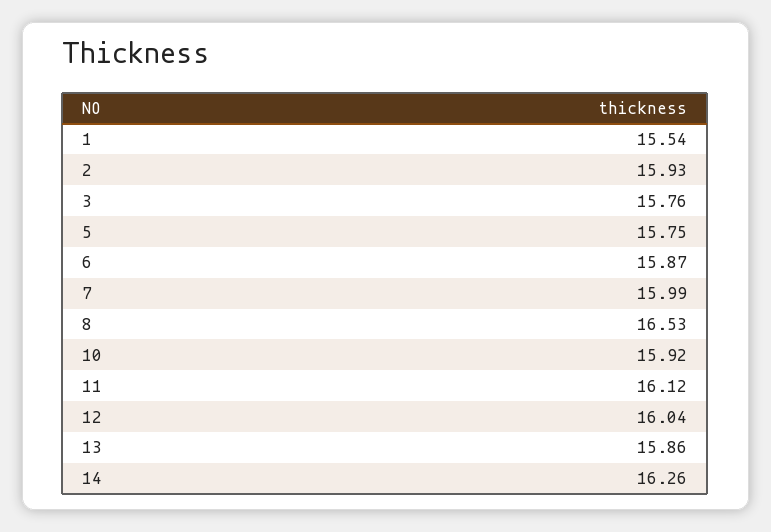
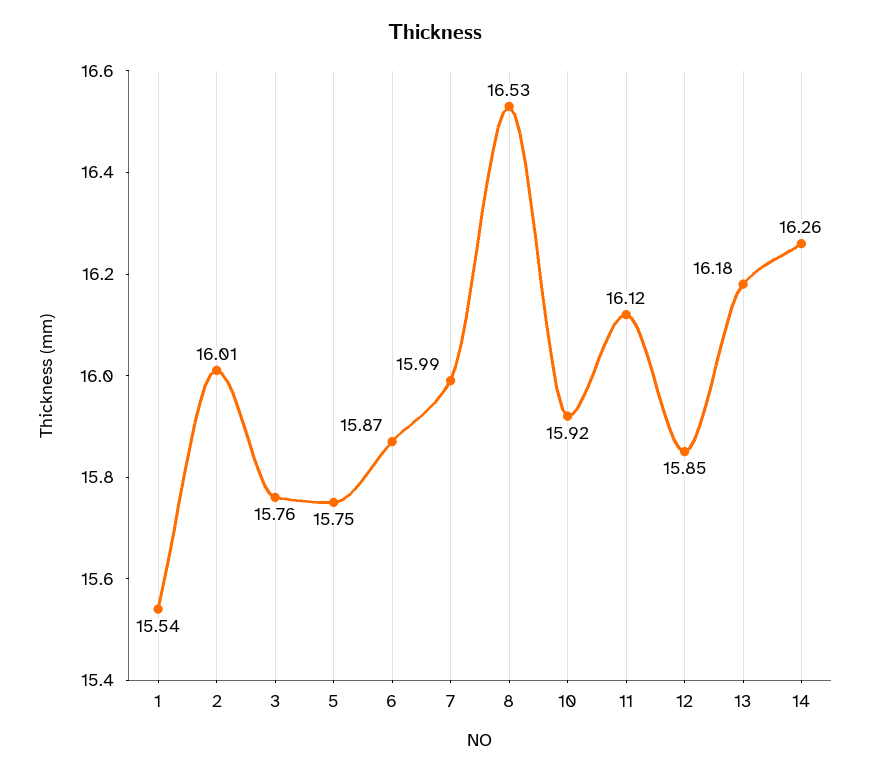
2: 15.93 -> 16.01
12: 16.04 -> 15.85
13: 15.86 -> 16.18

